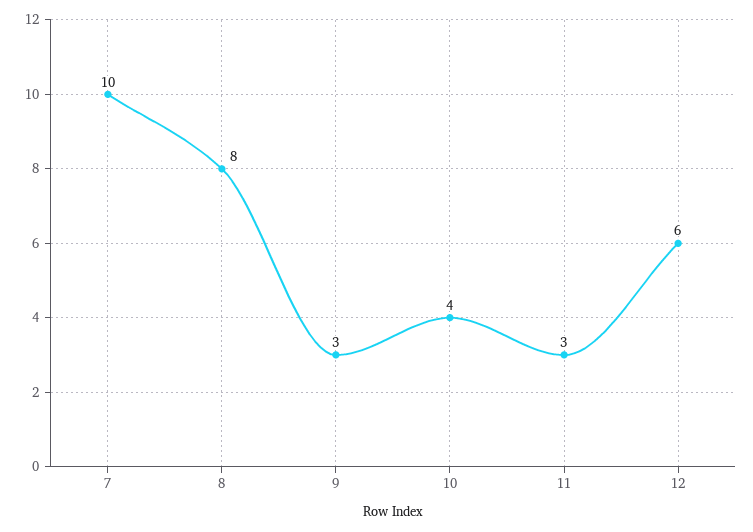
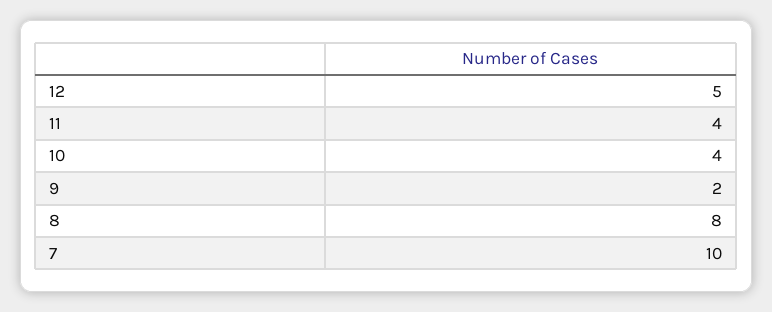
9: 3 -> 2
11: 3 -> 4
12: 6 -> 5

